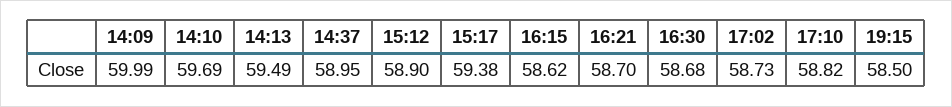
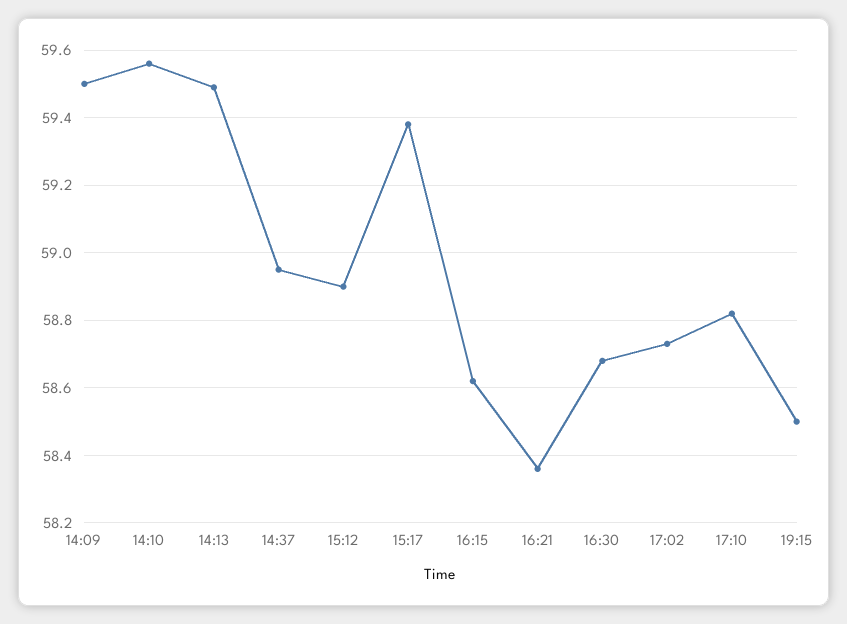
14:09: 59.99 -> 59.5
14:10: 59.69 -> 59.55
16:21: 58.7 -> 58.35

